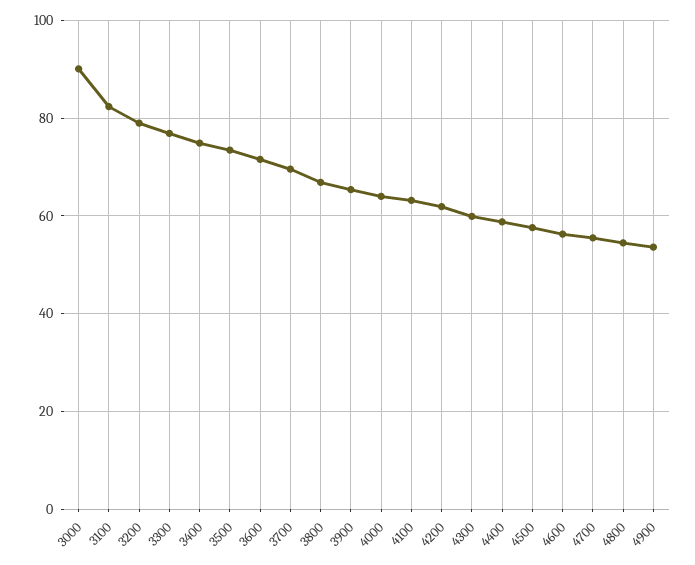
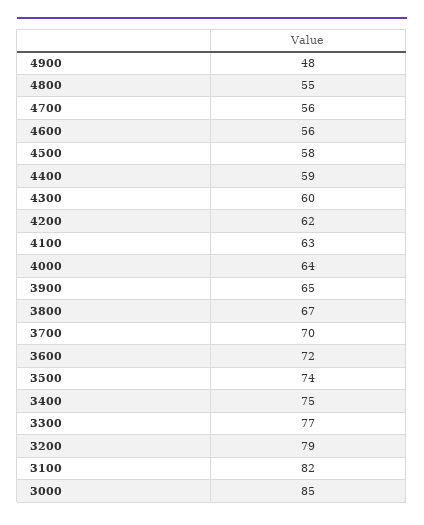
3000: 90 -> 85
4900: 54 -> 48

